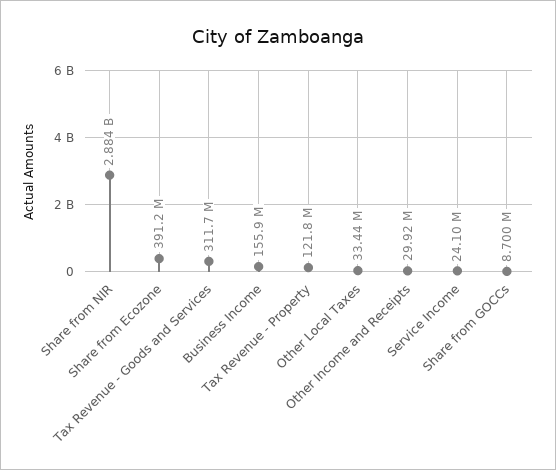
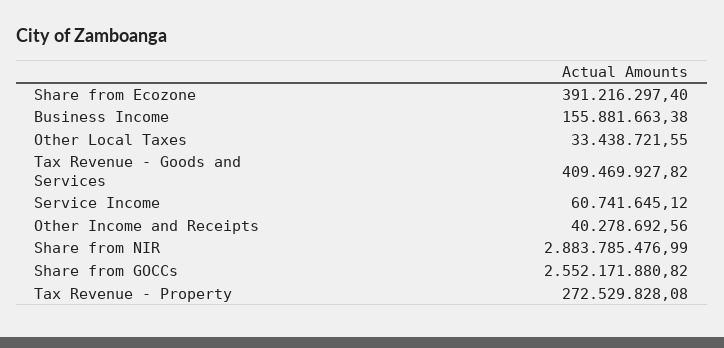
Tax Revenue - Goods and Services: 311700000 -> 409469927.82
Tax Revenue - Property: 121800000 -> 272529828.08
Other Income and Receipts: 29920000 -> 40278692.56
Service Income: 24100000 -> 60741645.12
Share from GOCCs: 8700000 -> 2552171880.82

